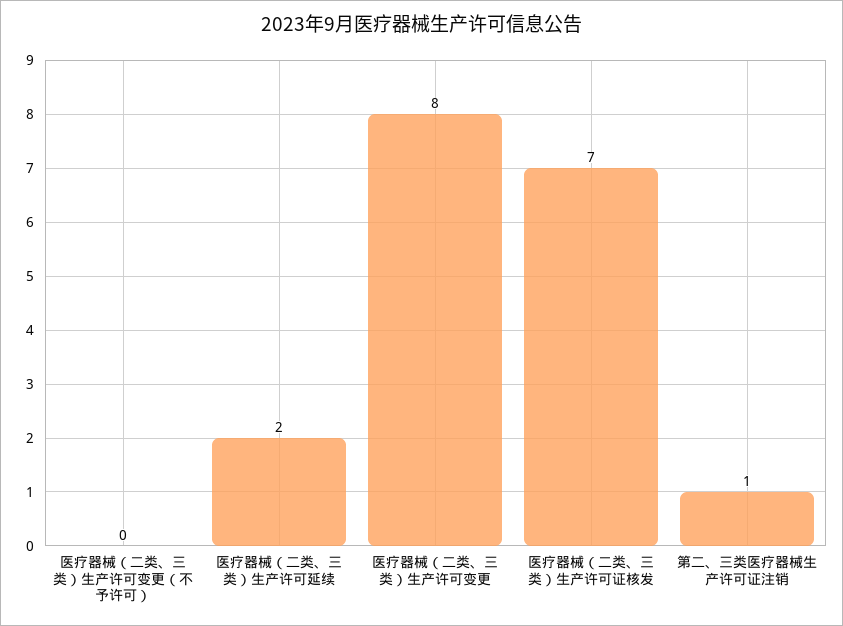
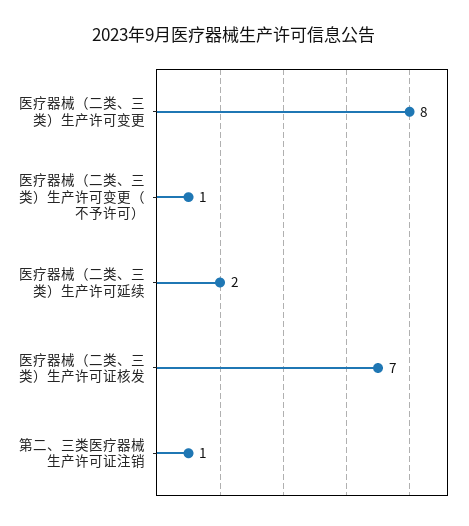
医疗器械（二类、三类）生产许可变更（不予许可）: 0 -> 1

